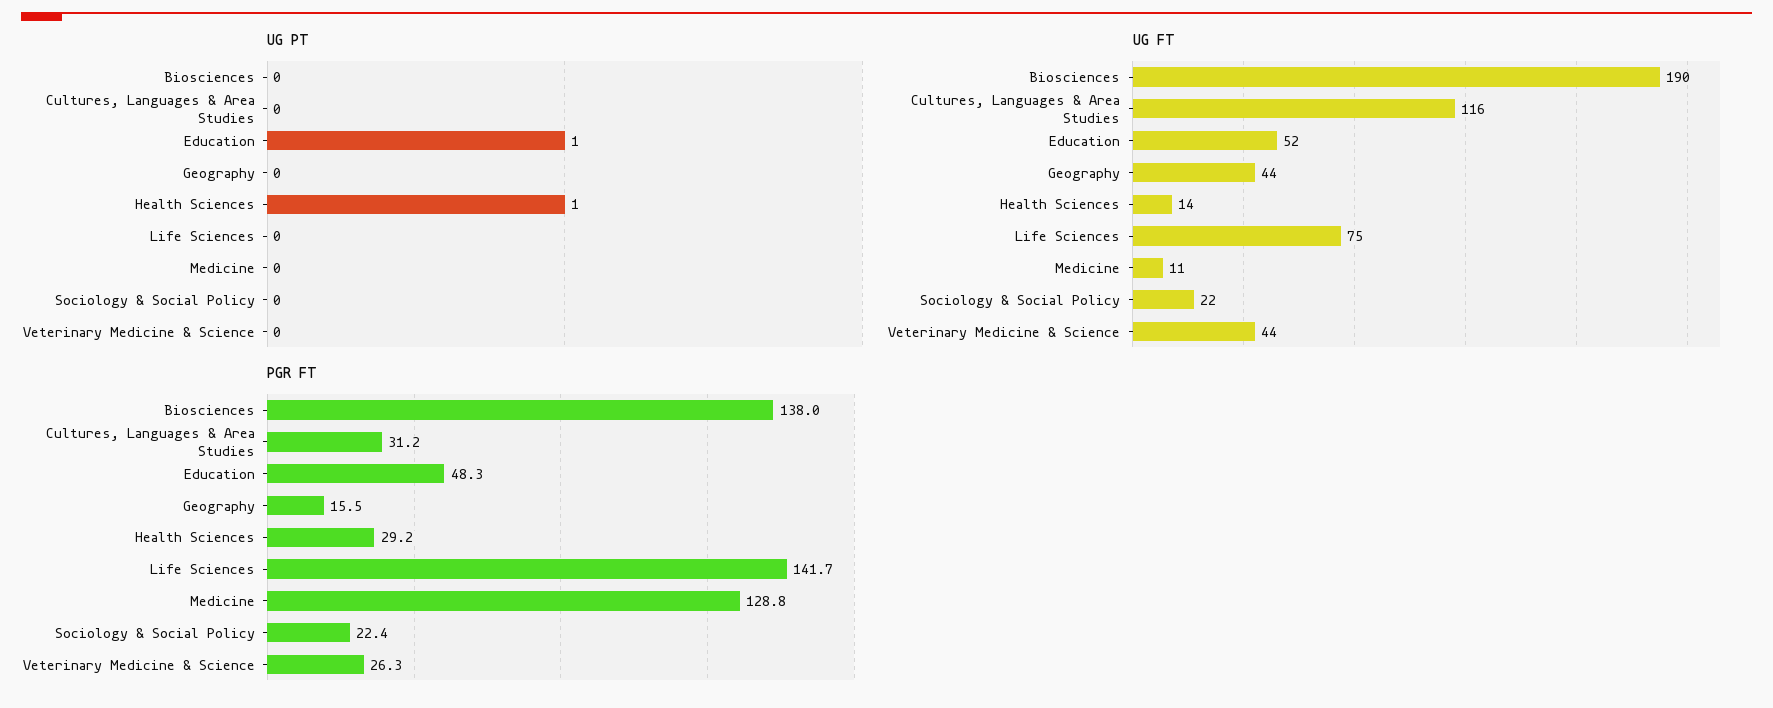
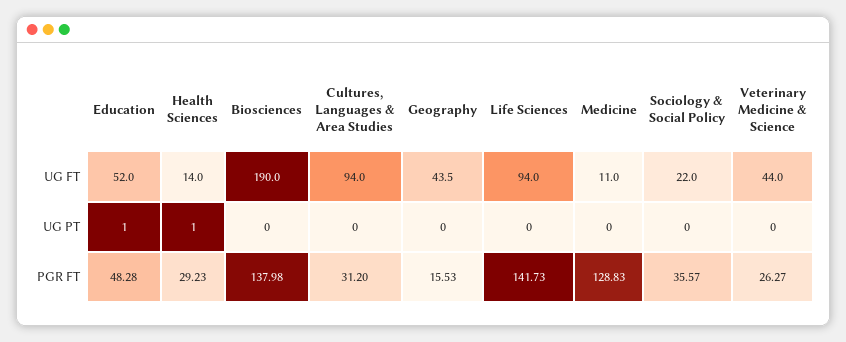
UG FT, Cultures, Languages & Area Studies: 116 -> 94
UG FT, Life Sciences: 75 -> 94
PGR FT, Sociology & Social Policy: 22.4 -> 35.57

